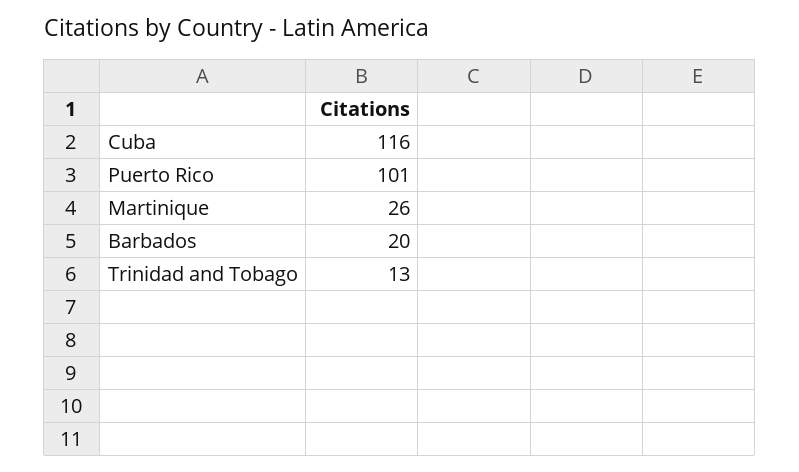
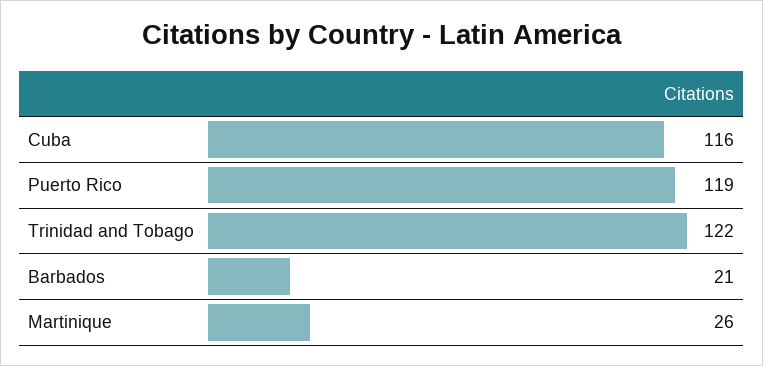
Puerto Rico: 101 -> 119
Barbados: 20 -> 21
Trinidad and Tobago: 13 -> 122

